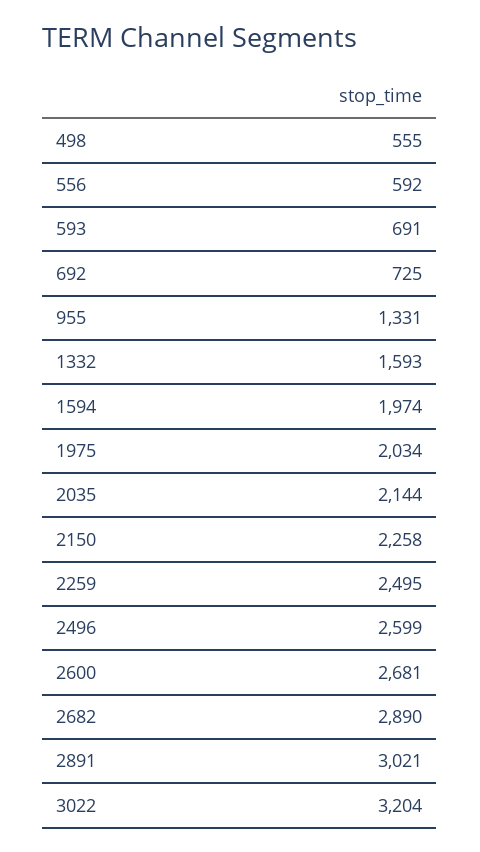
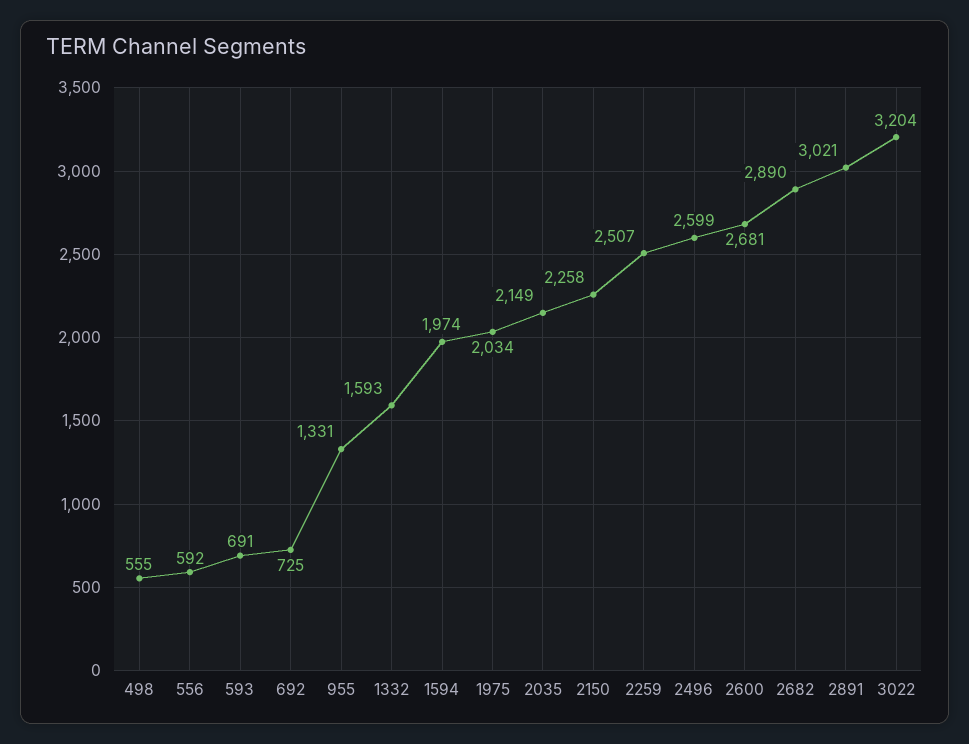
2035: 2144 -> 2149
2259: 2495 -> 2507

